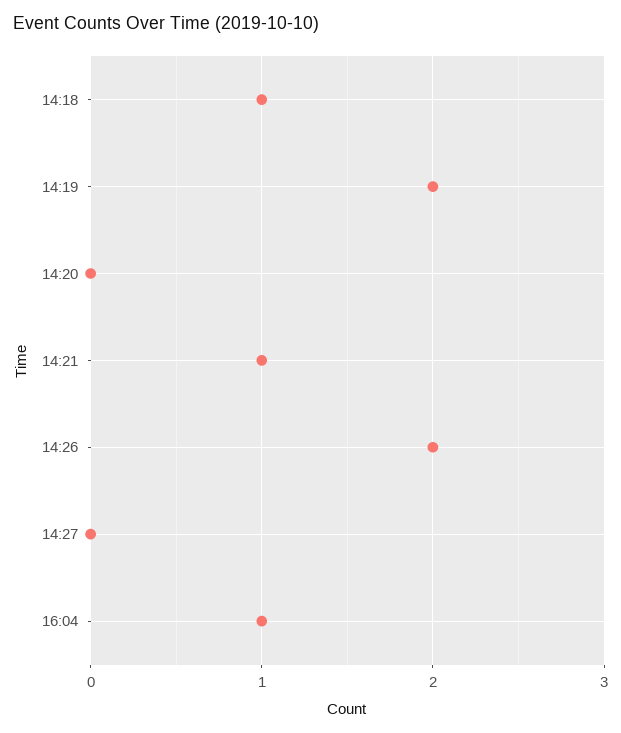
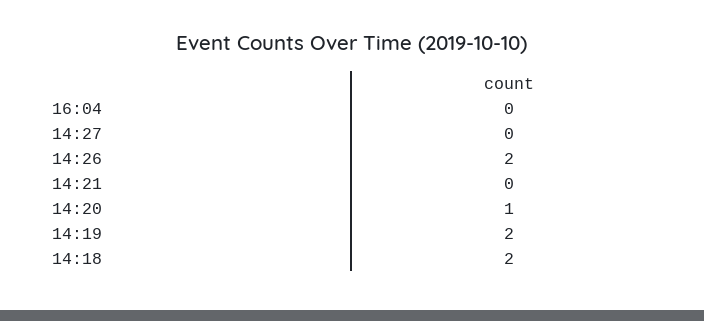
14:18: 1 -> 2
14:20: 0 -> 1
14:21: 1 -> 0
16:04: 1 -> 0

